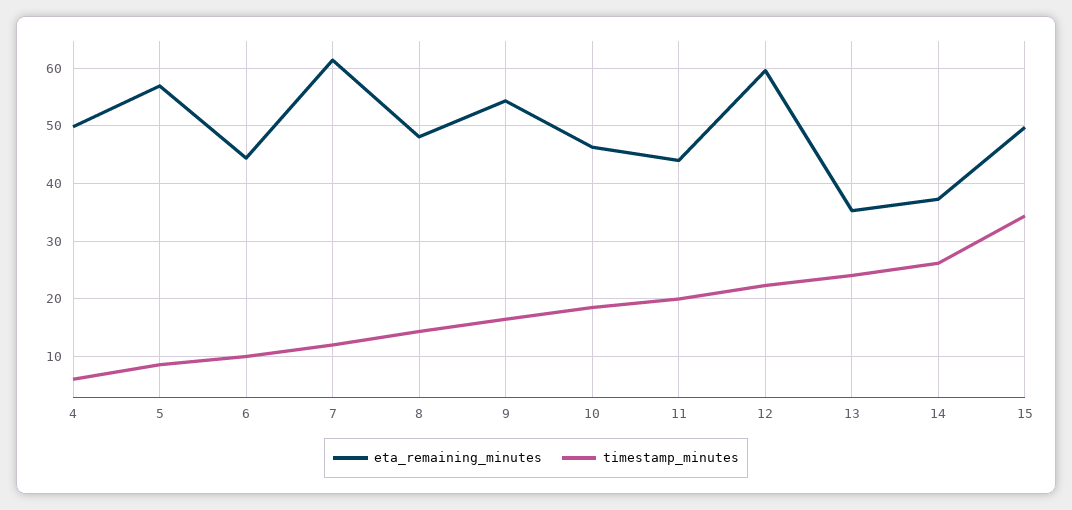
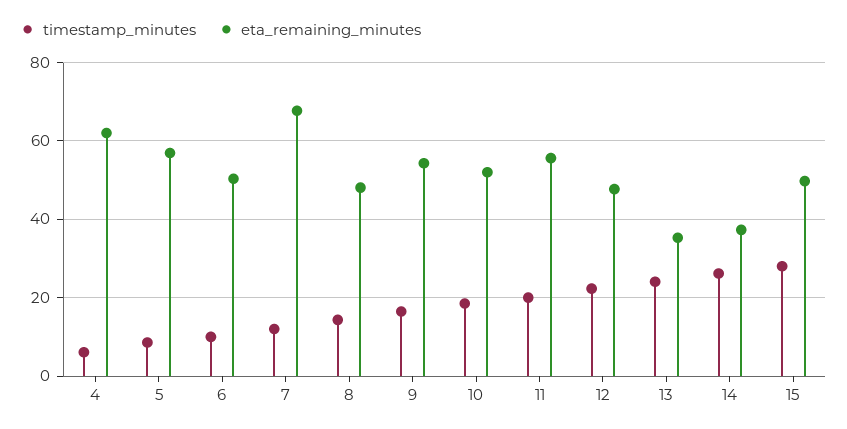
eta_remaining_minutes, 4: 50 -> 62
eta_remaining_minutes, 6: 44 -> 50
eta_remaining_minutes, 7: 62 -> 68
eta_remaining_minutes, 10: 46 -> 52
eta_remaining_minutes, 11: 44 -> 56
eta_remaining_minutes, 12: 60 -> 48
timestamp_minutes, 15: 34 -> 28

